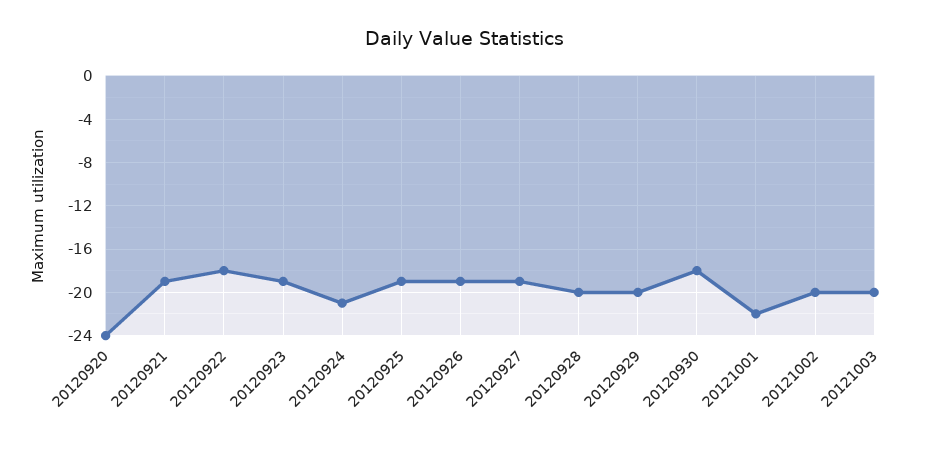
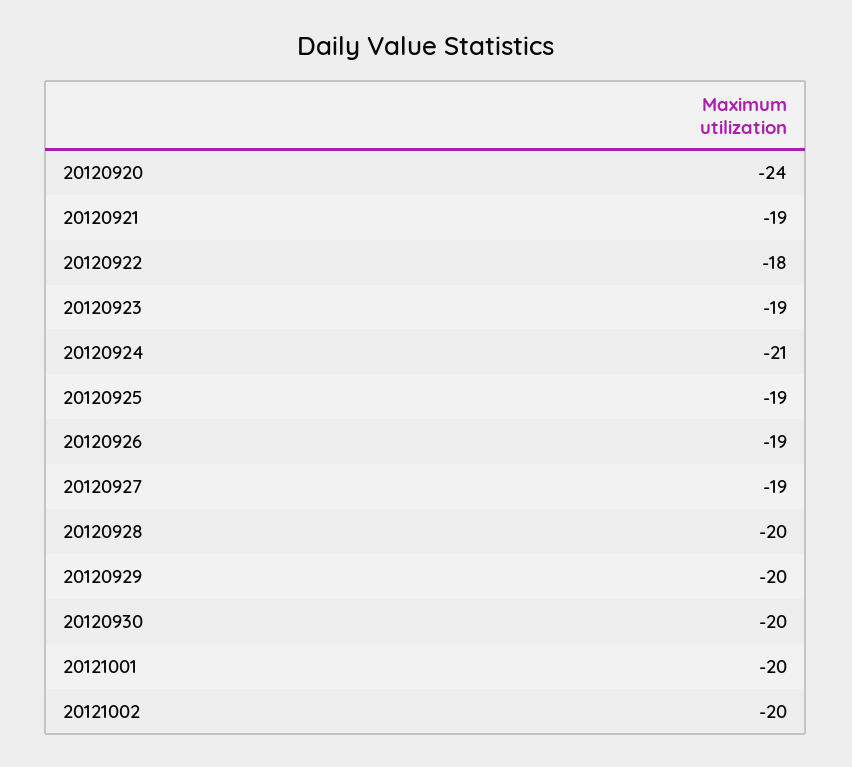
20120930: -18 -> -20
20121001: -22 -> -20
20121003: -20 -> none

